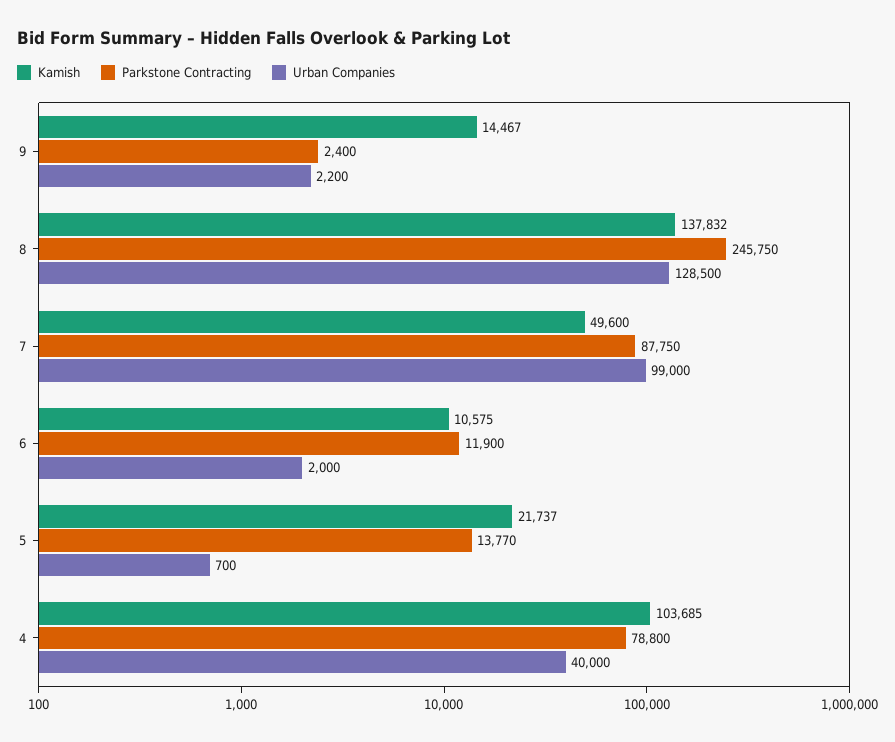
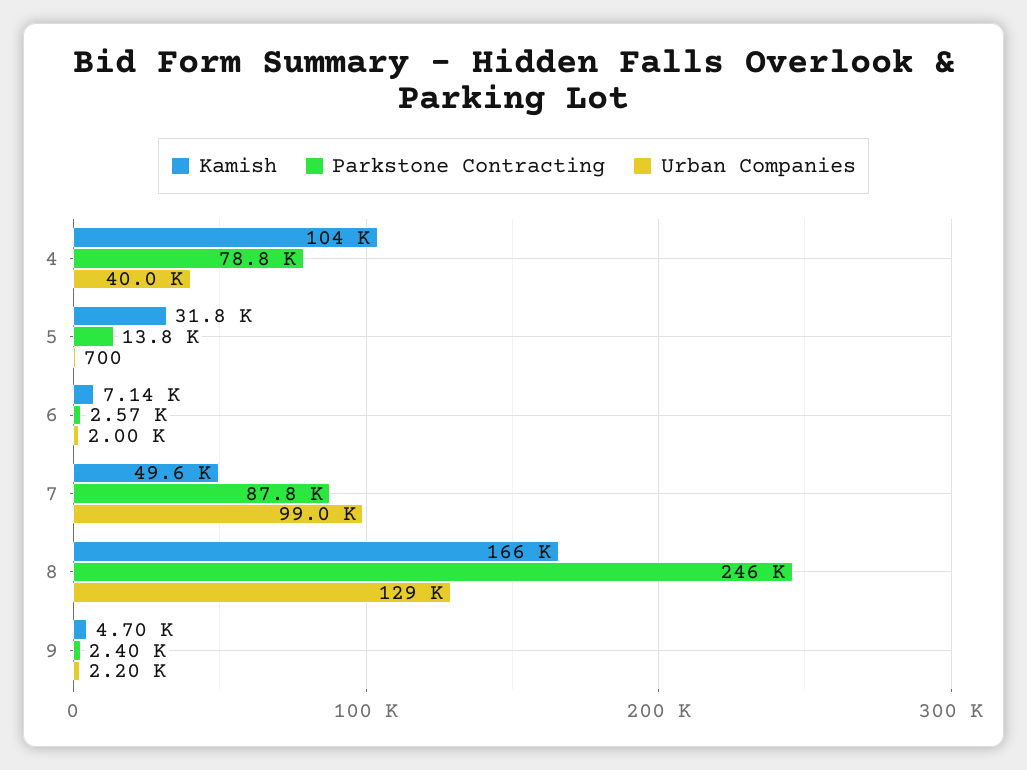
Kamish, 9: 14467 -> 4700
Kamish, 8: 137832 -> 166000
Kamish, 6: 10575 -> 7140
Parkstone Contracting, 6: 11900 -> 2570
Kamish, 5: 21737 -> 31800

